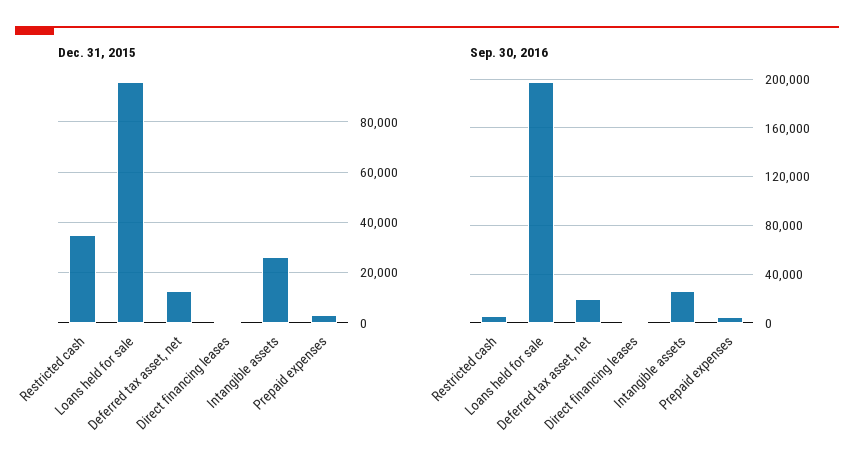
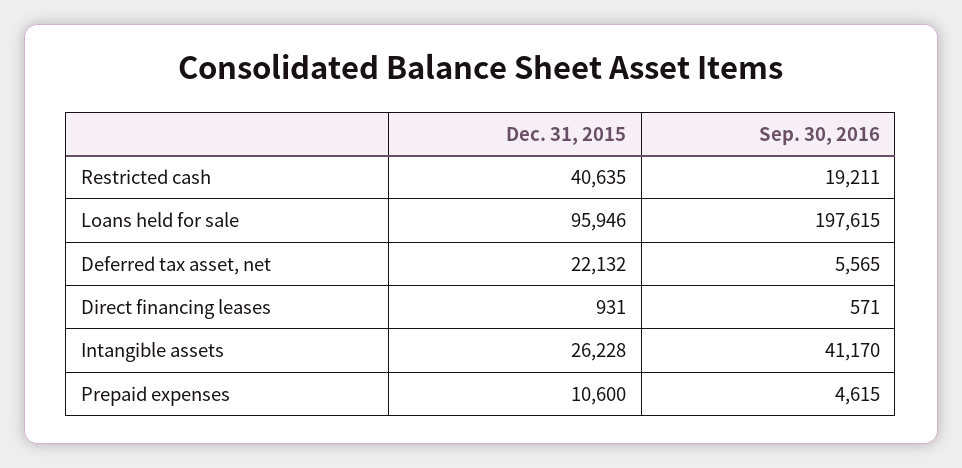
Dec. 31, 2015, Restricted cash: 35000 -> 40635
Dec. 31, 2015, Deferred tax asset, net: 12500 -> 22132
Dec. 31, 2015, Prepaid expenses: 2500 -> 10600
Sep. 30, 2016, Restricted cash: 5000 -> 19211
Sep. 30, 2016, Deferred tax asset, net: 20000 -> 5565
Sep. 30, 2016, Intangible assets: 25000 -> 41170

